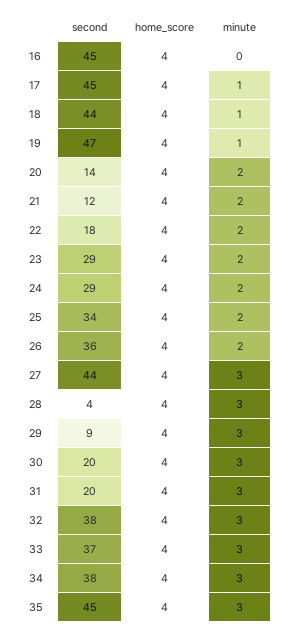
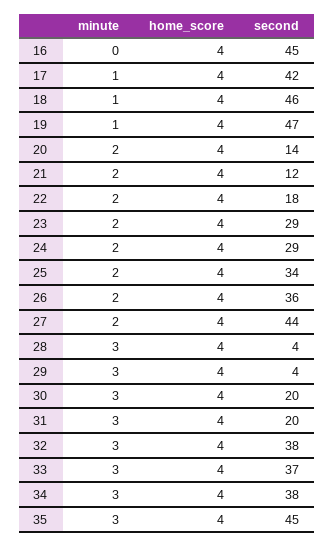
second, 17: 45 -> 42
second, 18: 44 -> 46
minute, 27: 3 -> 2
second, 29: 9 -> 4

